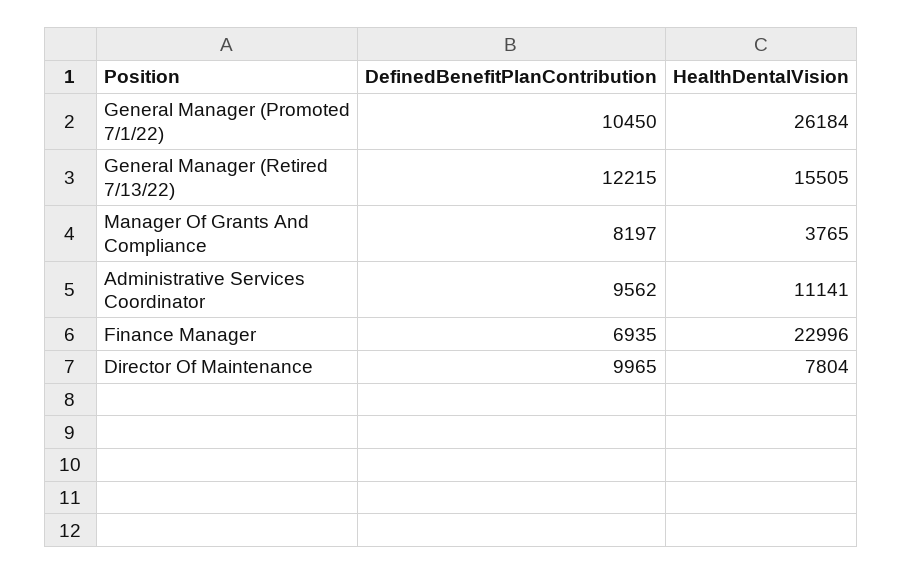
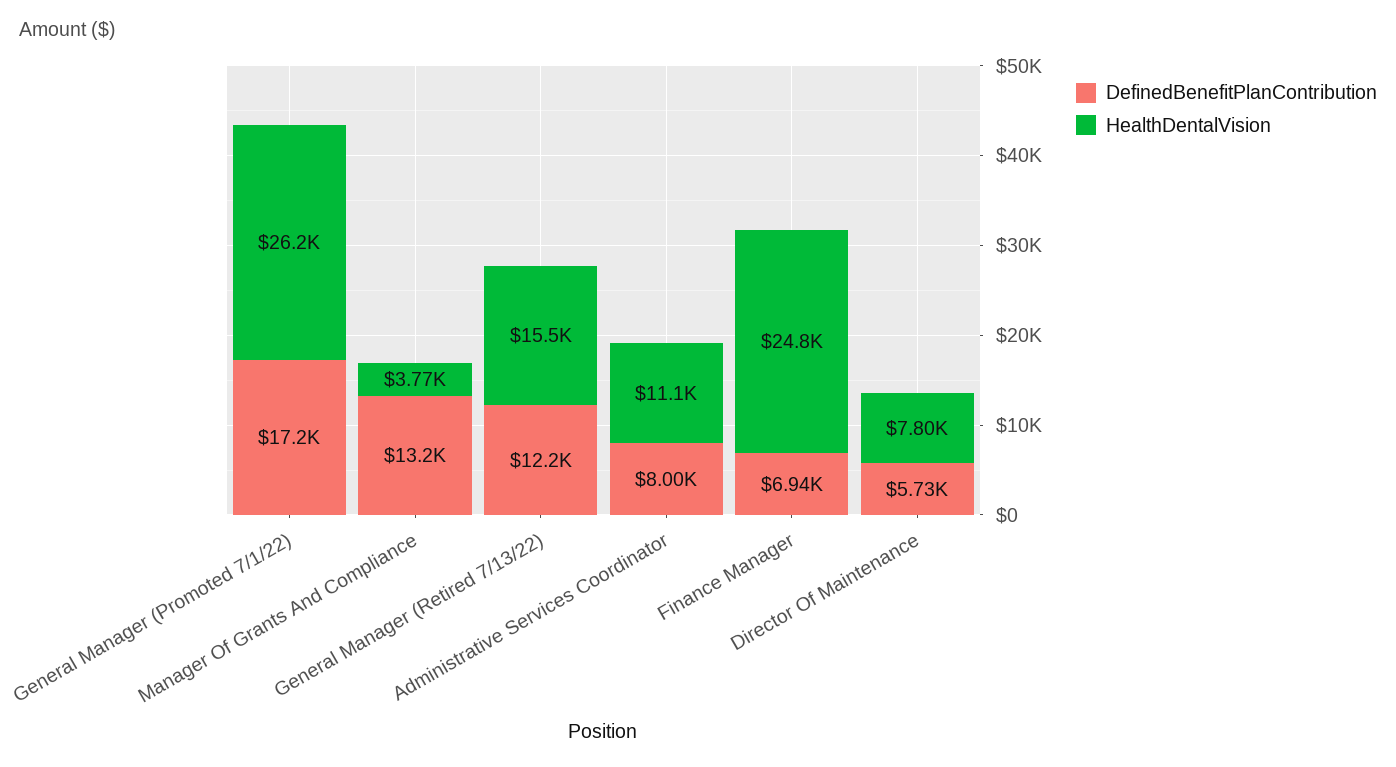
DefinedBenefitPlanContribution, General Manager (Promoted 7/1/22): 10450 -> 17200
DefinedBenefitPlanContribution, Manager Of Grants And Compliance: 8197 -> 13200
DefinedBenefitPlanContribution, Administrative Services Coordinator: 9562 -> 8000
HealthDentalVision, Finance Manager: 22996 -> 24800
DefinedBenefitPlanContribution, Director Of Maintenance: 9965 -> 5730

